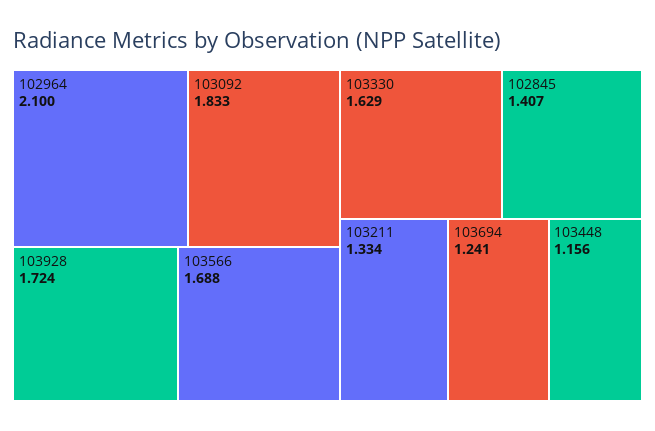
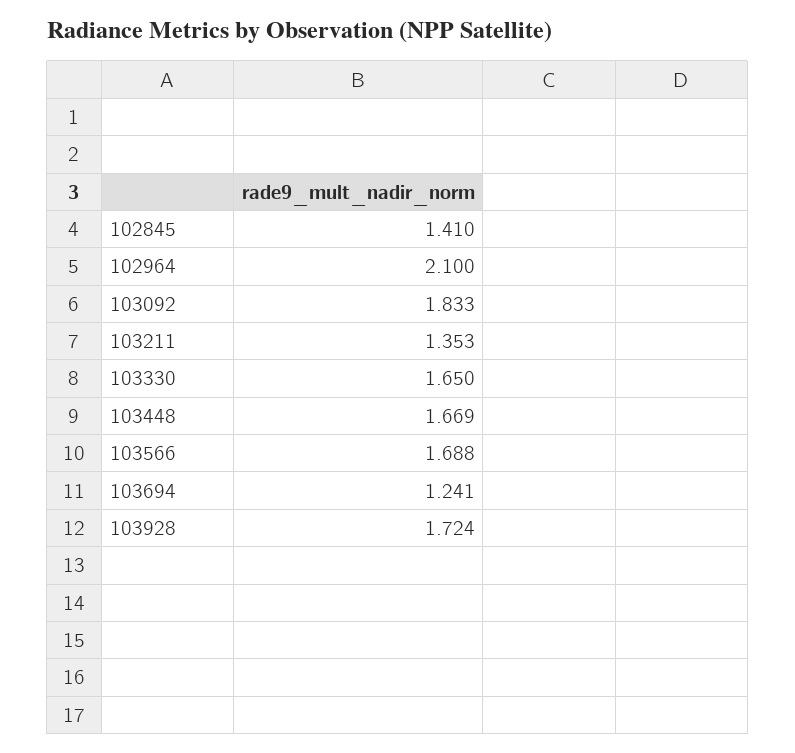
103330: 1.629 -> 1.65
102845: 1.407 -> 1.41
103211: 1.334 -> 1.353
103448: 1.156 -> 1.669

